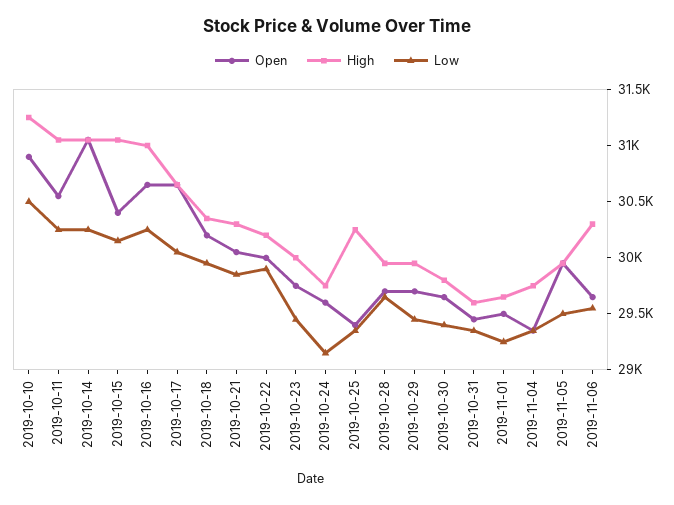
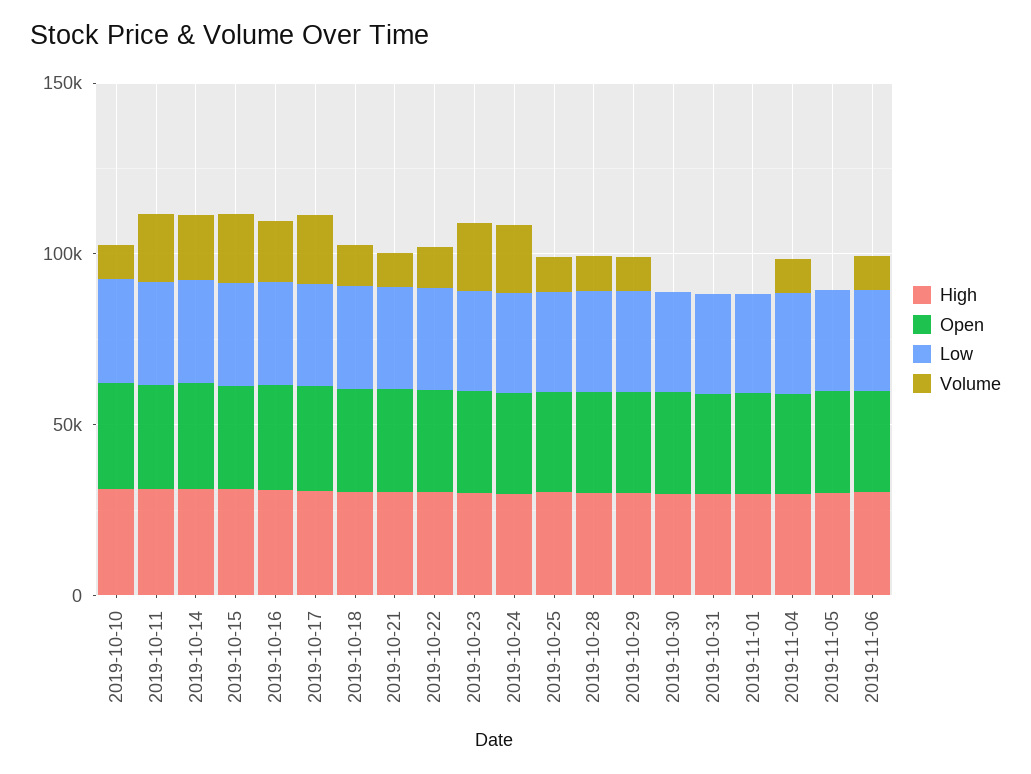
Volume, 2019-10-10: none -> 10000
Volume, 2019-10-11: none -> 20000
Volume, 2019-10-14: none -> 20000
Volume, 2019-10-15: none -> 20000
Volume, 2019-10-16: none -> 20000
Volume, 2019-10-17: none -> 20000
Volume, 2019-10-18: none -> 10000
Volume, 2019-10-21: none -> 10000
Volume, 2019-10-22: none -> 10000
Volume, 2019-10-23: none -> 20000
Volume, 2019-10-24: none -> 20000
Volume, 2019-10-25: none -> 10000
Volume, 2019-10-28: none -> 10000
Volume, 2019-10-29: none -> 10000
Volume, 2019-10-30: none -> 0
Volume, 2019-10-31: none -> 0
Volume, 2019-11-01: none -> 0
Volume, 2019-11-04: none -> 10000
Volume, 2019-11-05: none -> 0
Volume, 2019-11-06: none -> 10000

